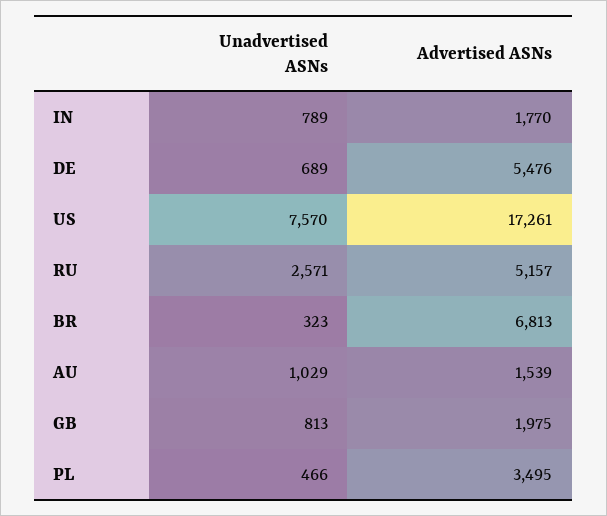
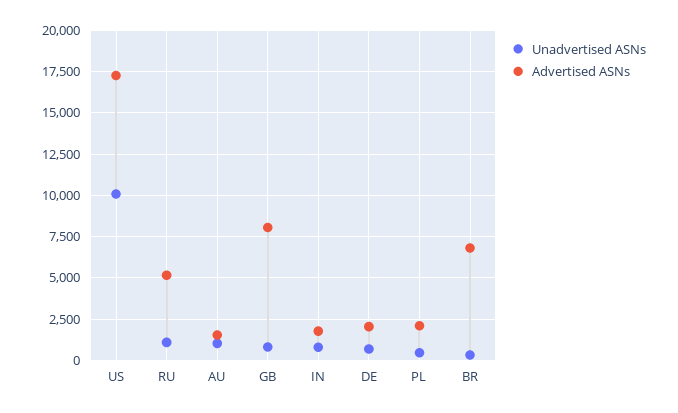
Advertised ASNs, DE: 5476 -> 2000
Unadvertised ASNs, US: 7570 -> 10000
Unadvertised ASNs, RU: 2571 -> 1000
Advertised ASNs, GB: 1975 -> 8000
Advertised ASNs, PL: 3495 -> 2000

